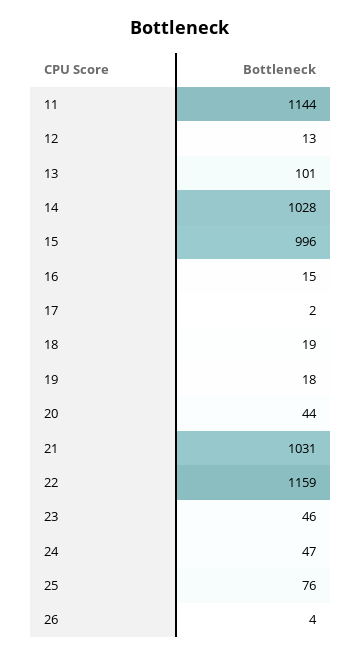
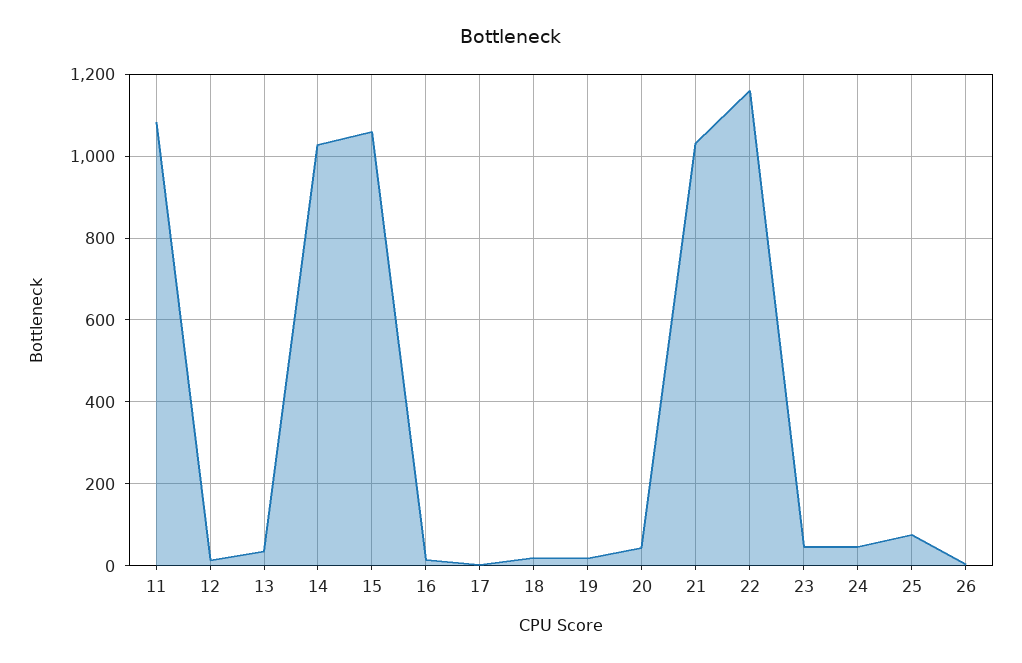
11: 1144 -> 1080
13: 101 -> 40
15: 996 -> 1060

